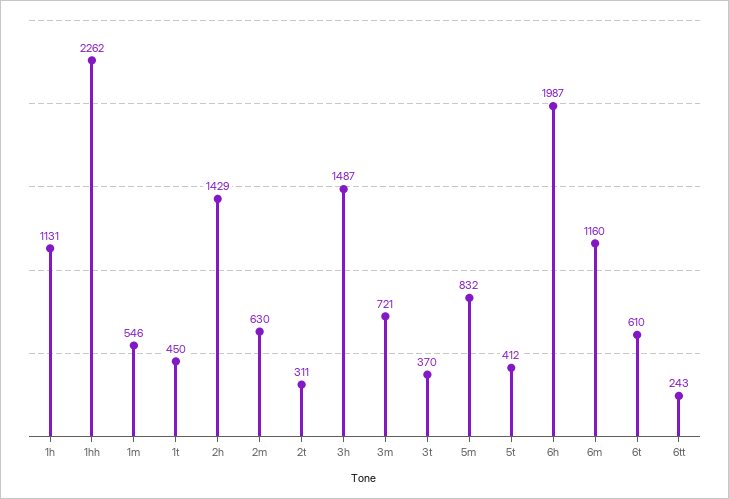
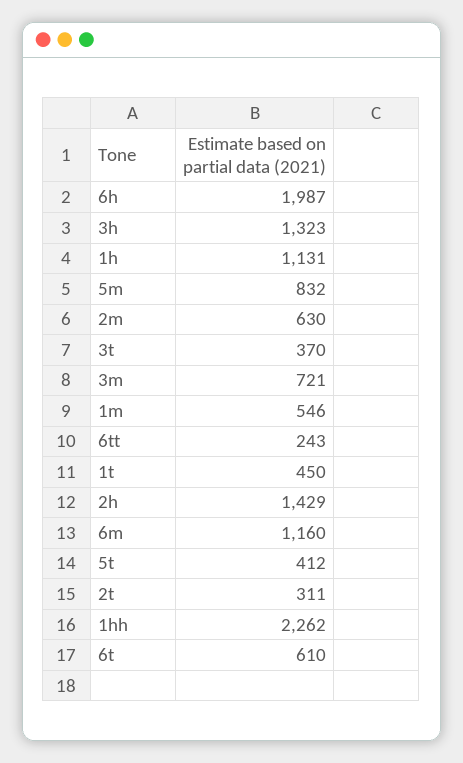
3h: 1487 -> 1323

